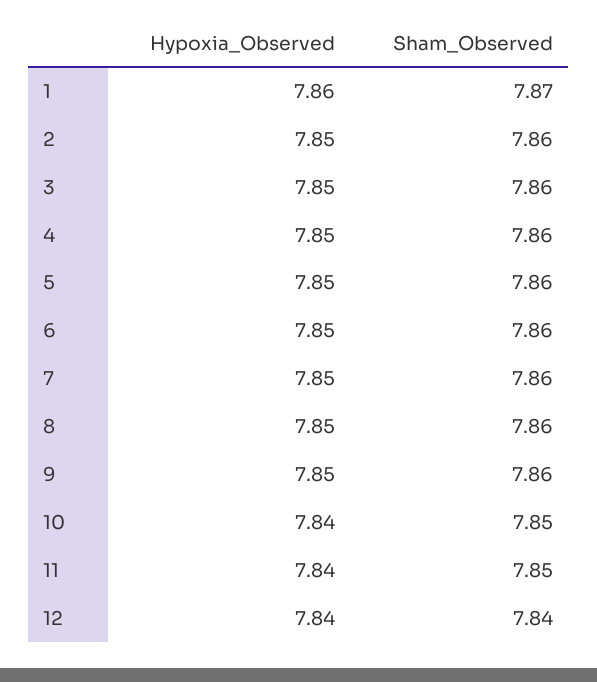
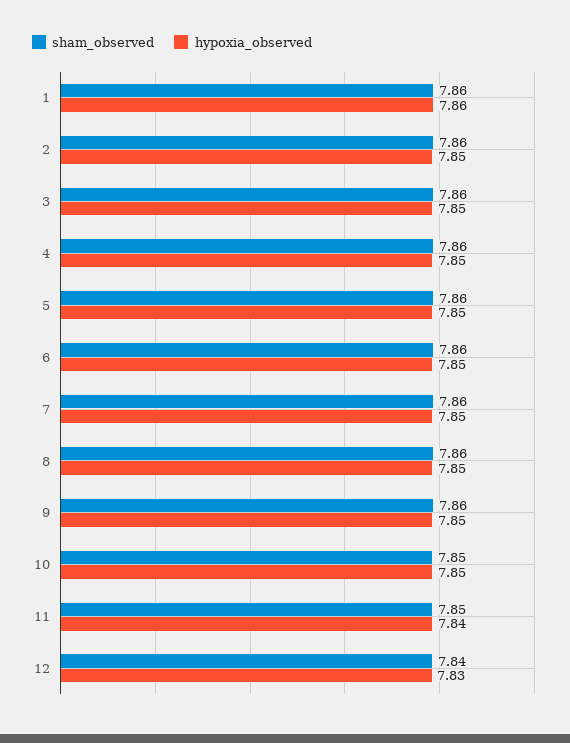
Sham_Observed, 1: 7.87 -> 7.86
Hypoxia_Observed, 10: 7.84 -> 7.85
Hypoxia_Observed, 12: 7.84 -> 7.83

